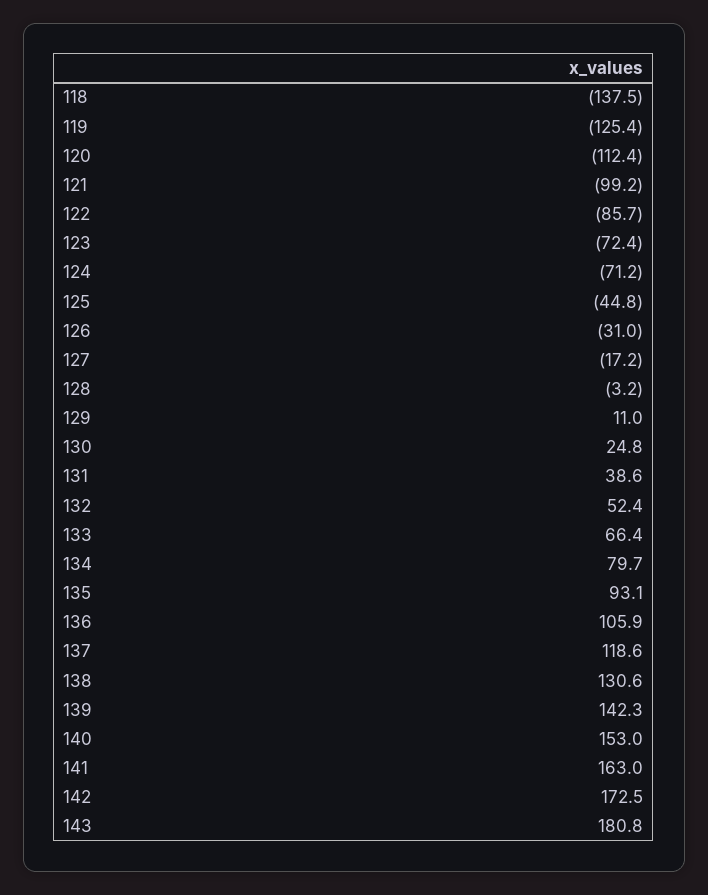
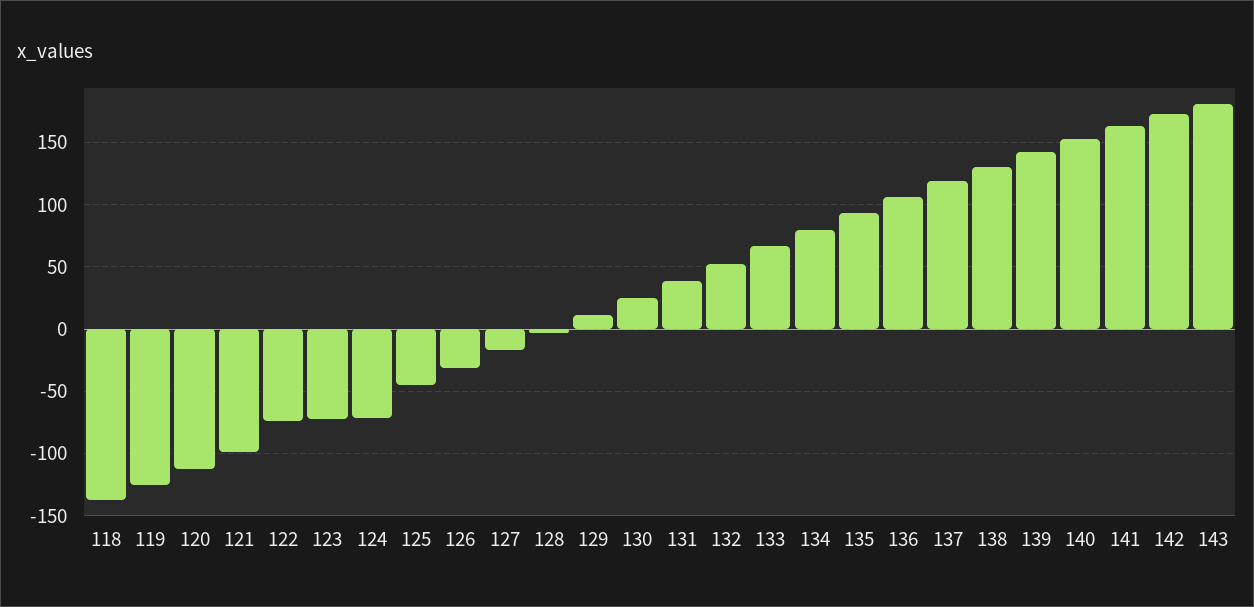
122: -85.7 -> -75

